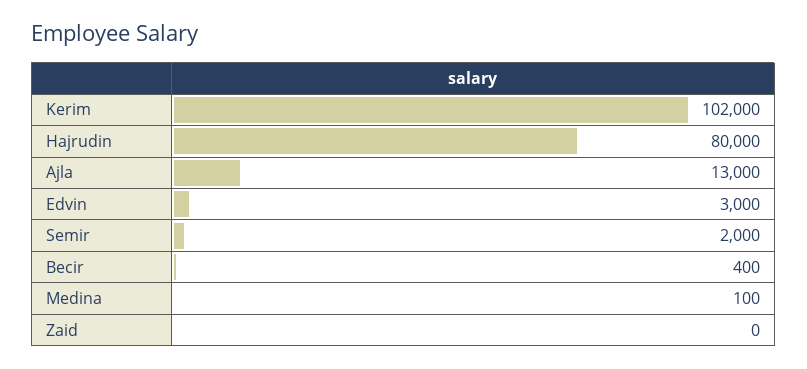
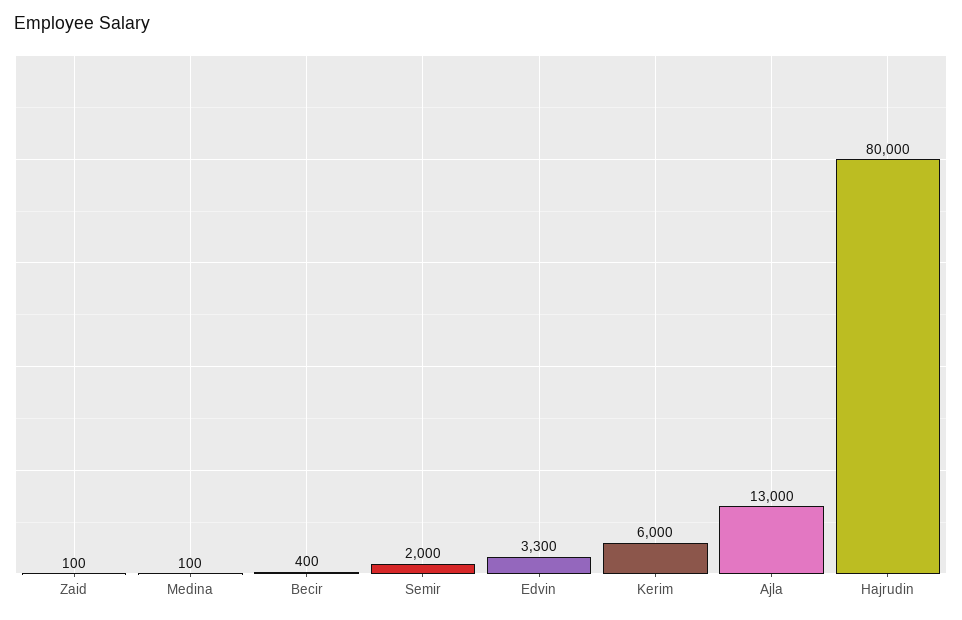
Kerim: 102000 -> 6000
Edvin: 3000 -> 3300
Zaid: 0 -> 100

